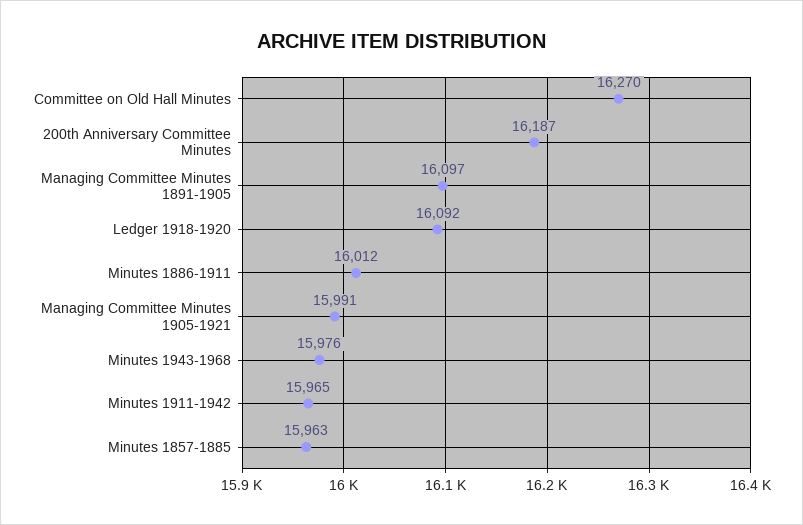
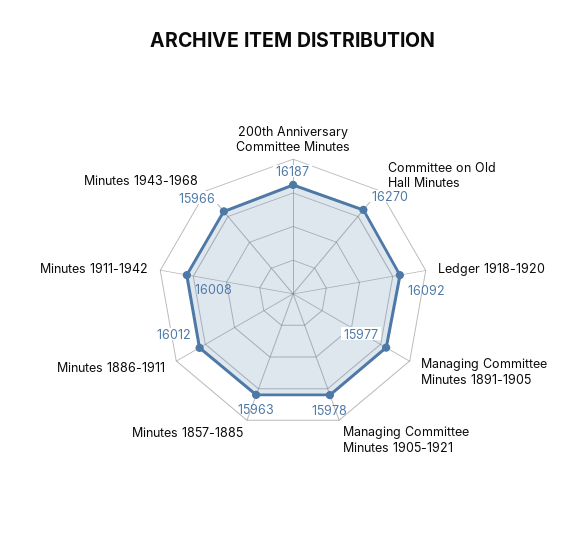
Managing Committee Minutes 1891-1905: 16097 -> 15977
Managing Committee Minutes 1905-1921: 15991 -> 15978
Minutes 1943-1968: 15976 -> 15966
Minutes 1911-1942: 15965 -> 16008

